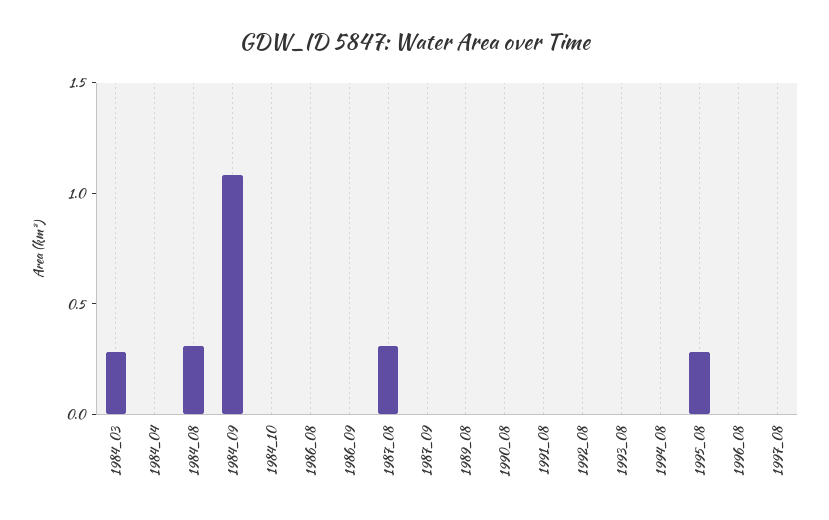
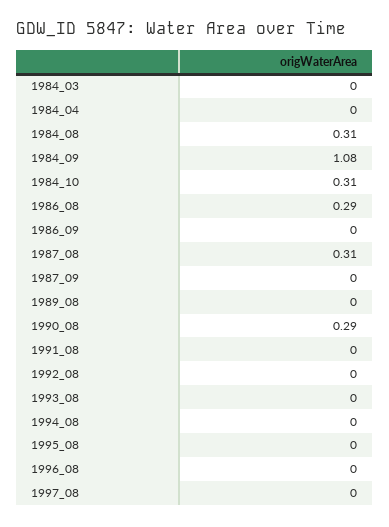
1984_03: 0.3 -> 0
1984_10: 0 -> 0.31
1986_08: 0 -> 0.29
1990_08: 0 -> 0.29
1995_08: 0.3 -> 0

